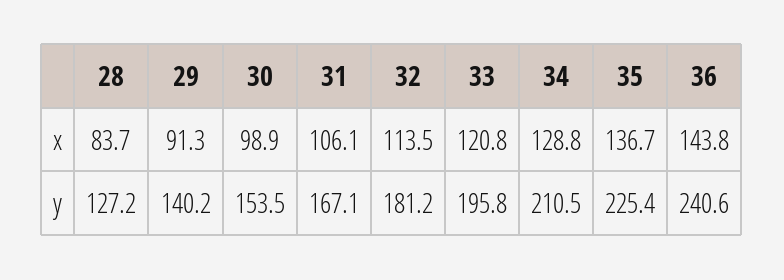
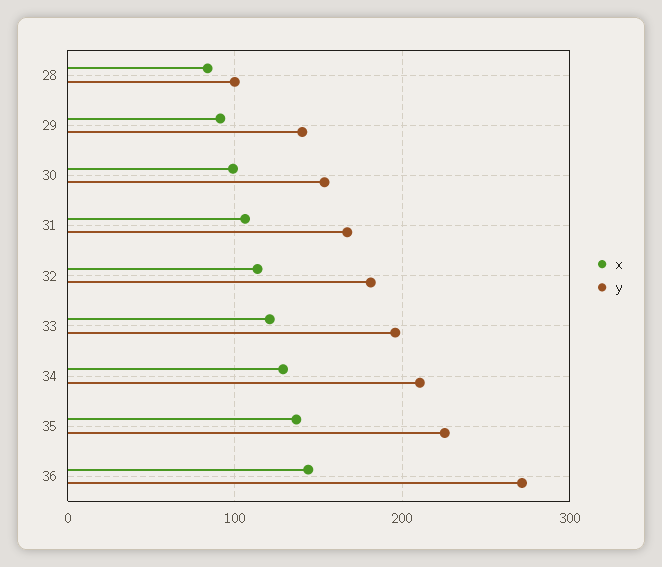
y, 28: 127.2 -> 100
y, 36: 240.6 -> 270

